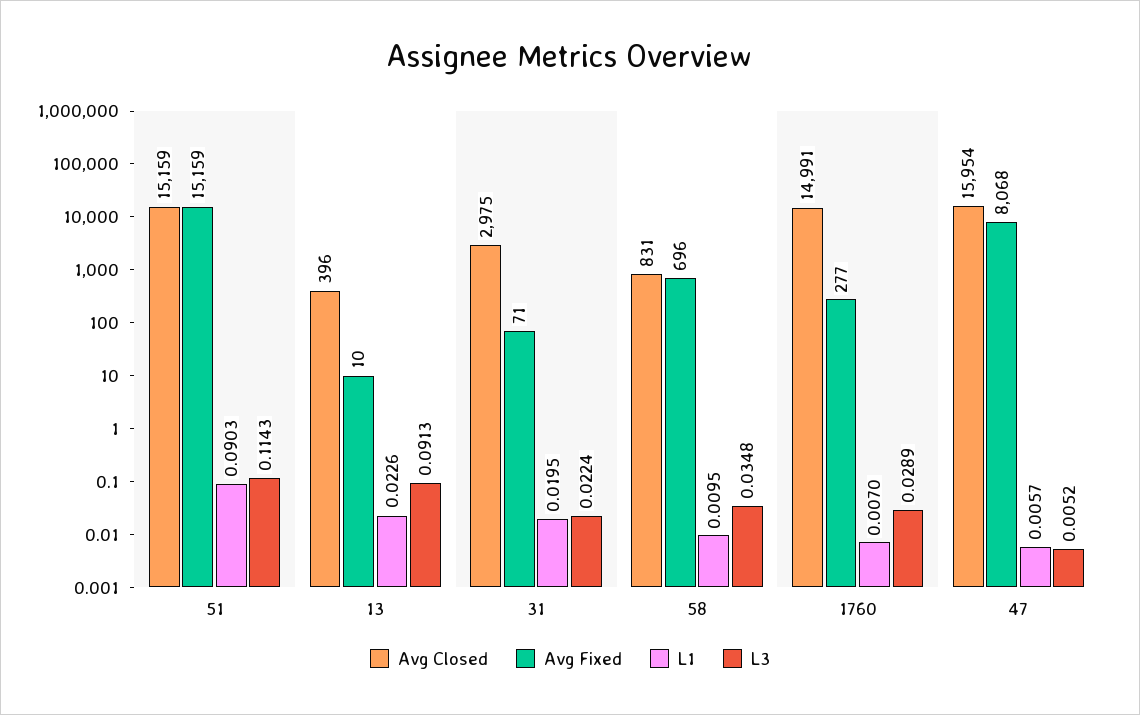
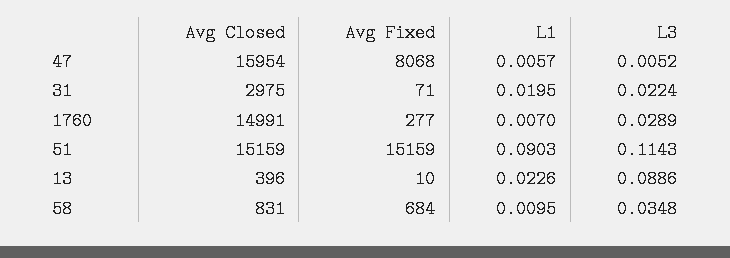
L3, 13: 0.0913 -> 0.0886
Avg Fixed, 58: 696 -> 684

